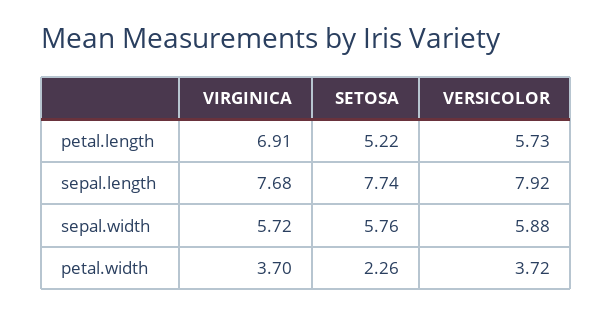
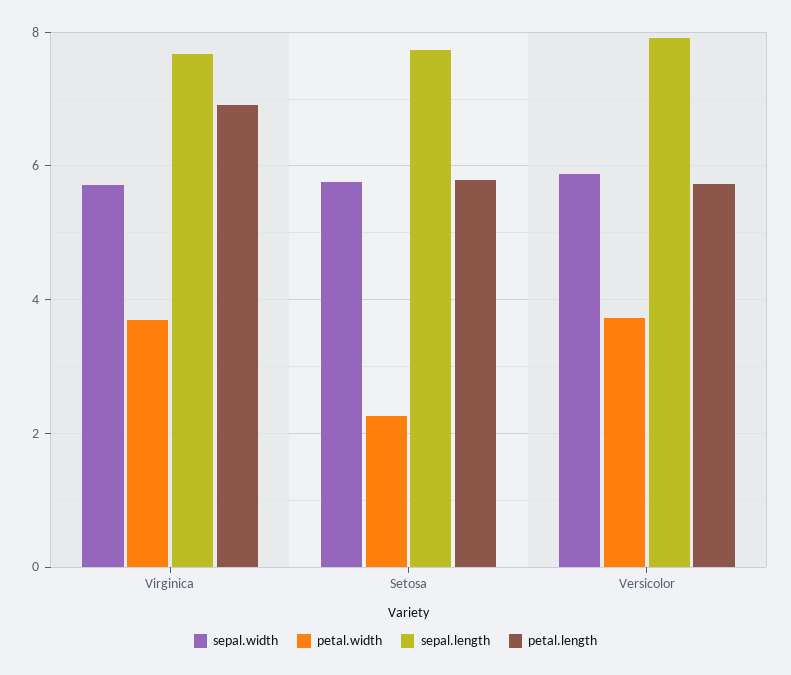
petal.length, SETOSA: 5.22 -> 5.8

